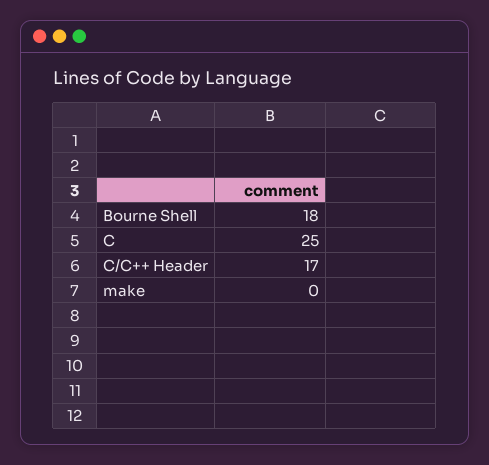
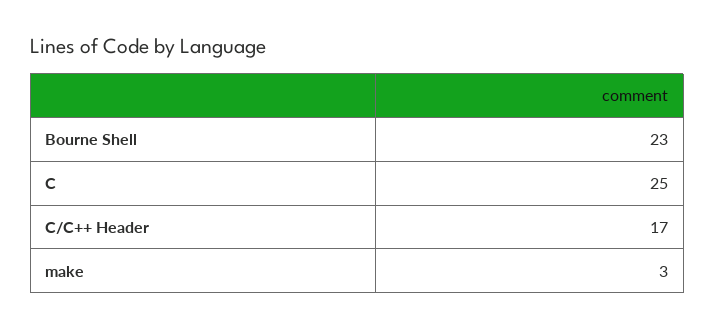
Bourne Shell: 18 -> 23
make: 0 -> 3

